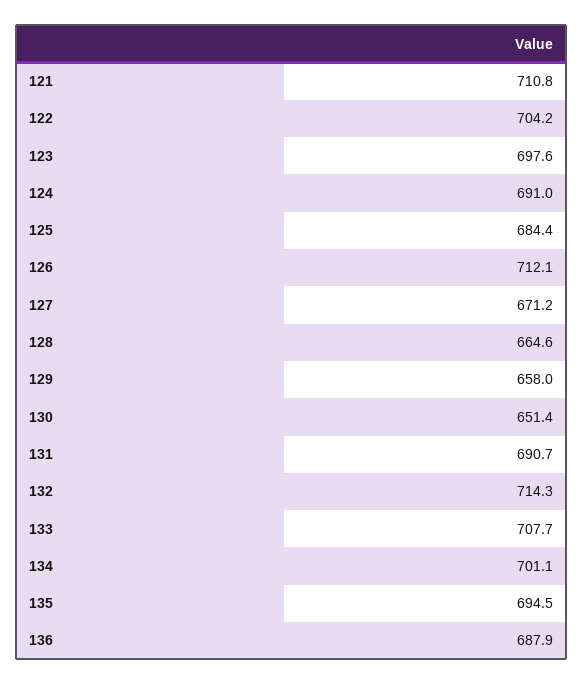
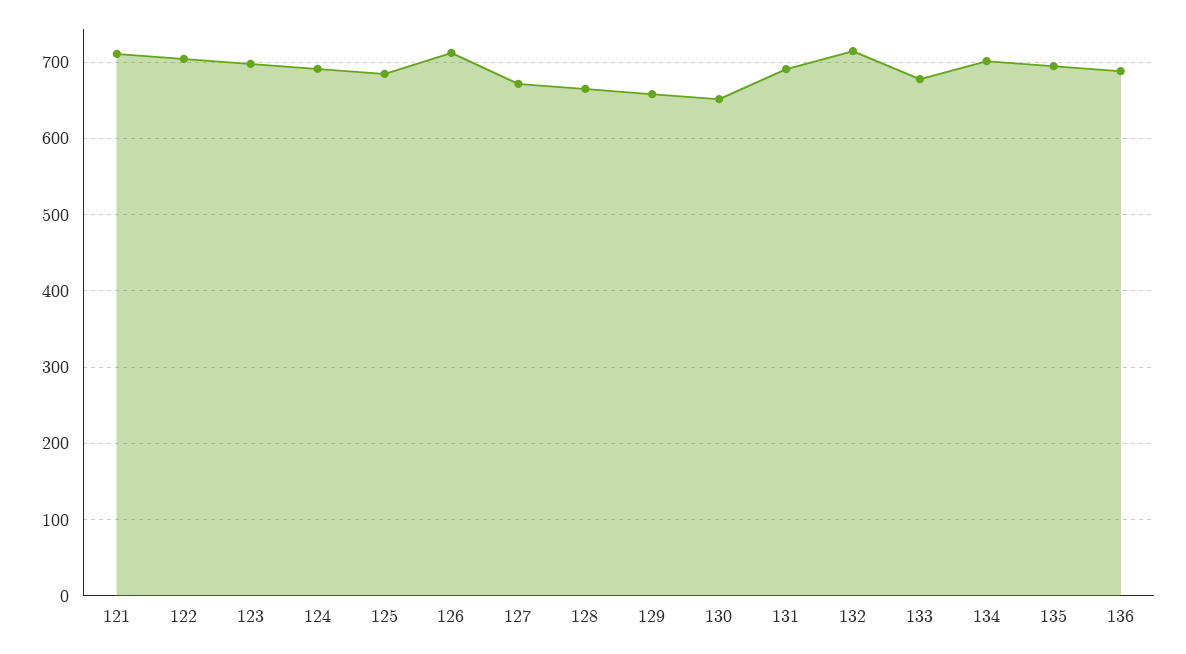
133: 707.7 -> 680

